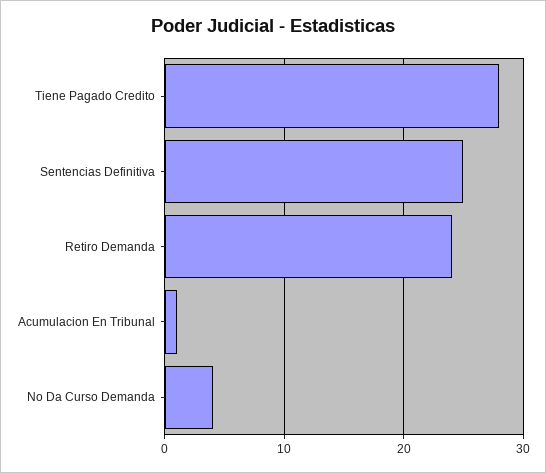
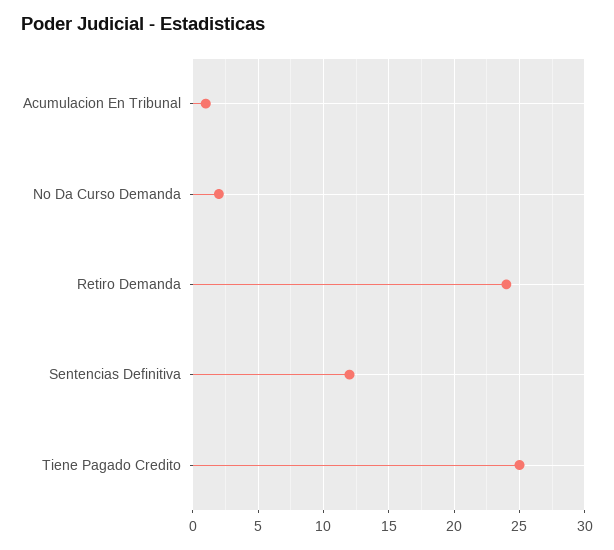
Tiene Pagado Credito: 28 -> 25
Sentencias Definitiva: 25 -> 12
No Da Curso Demanda: 4 -> 2

